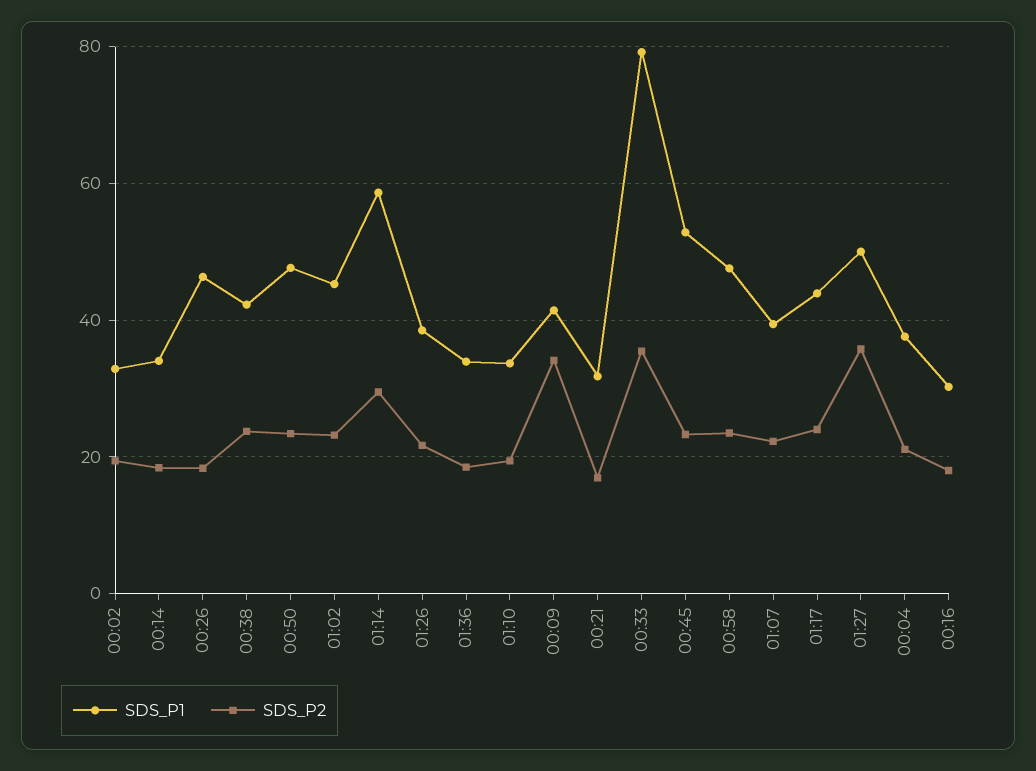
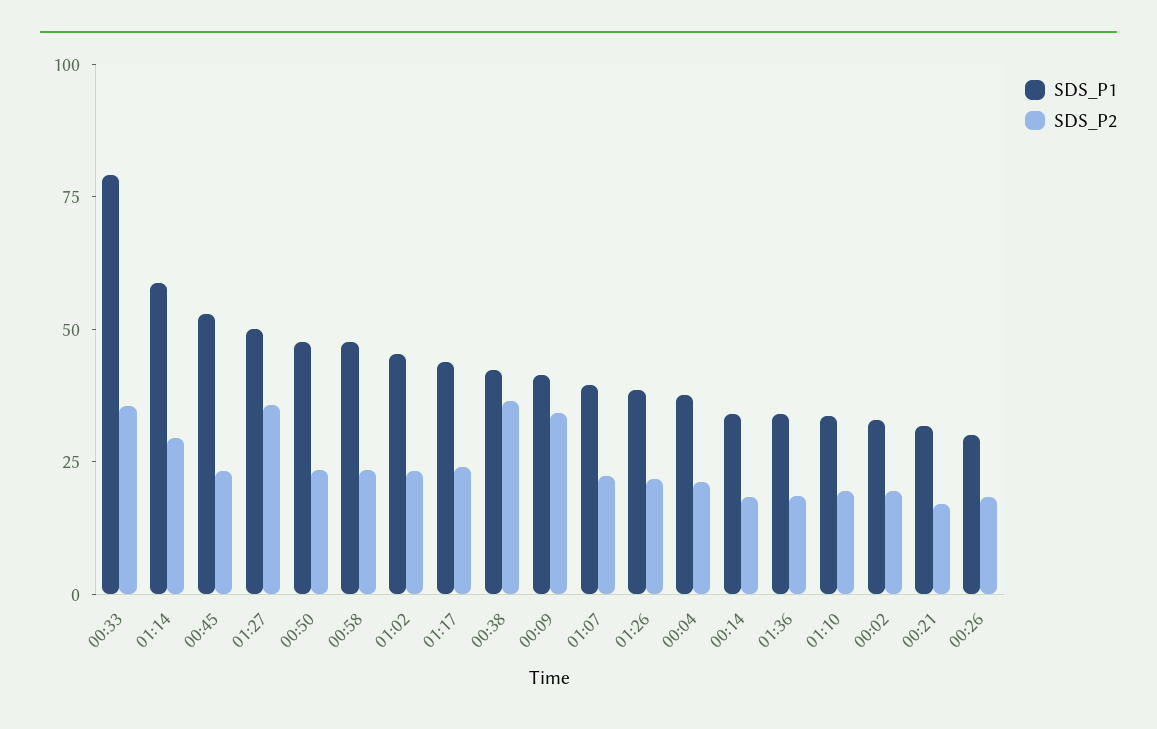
SDS_P1, 00:26: 46 -> 30
SDS_P2, 00:38: 24 -> 35
SDS_P1, 00:16: 30 -> none
SDS_P2, 00:16: 18 -> none

